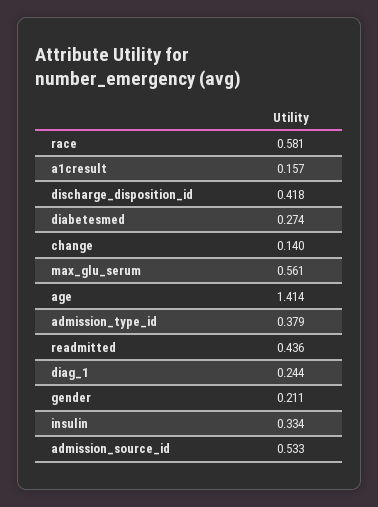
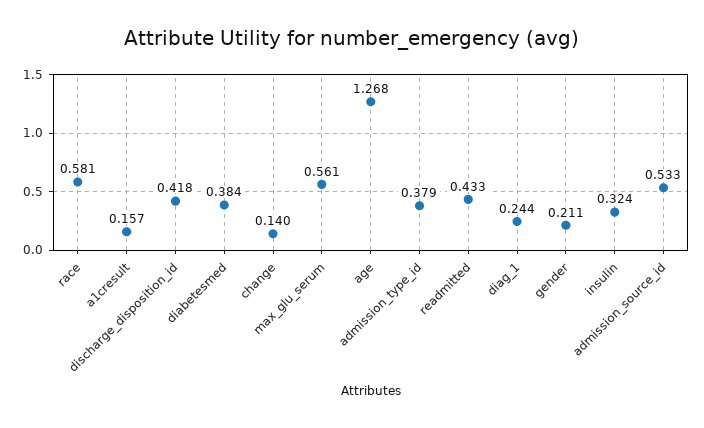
diabetesmed: 0.274 -> 0.384
age: 1.414 -> 1.268
readmitted: 0.436 -> 0.433
insulin: 0.334 -> 0.324

